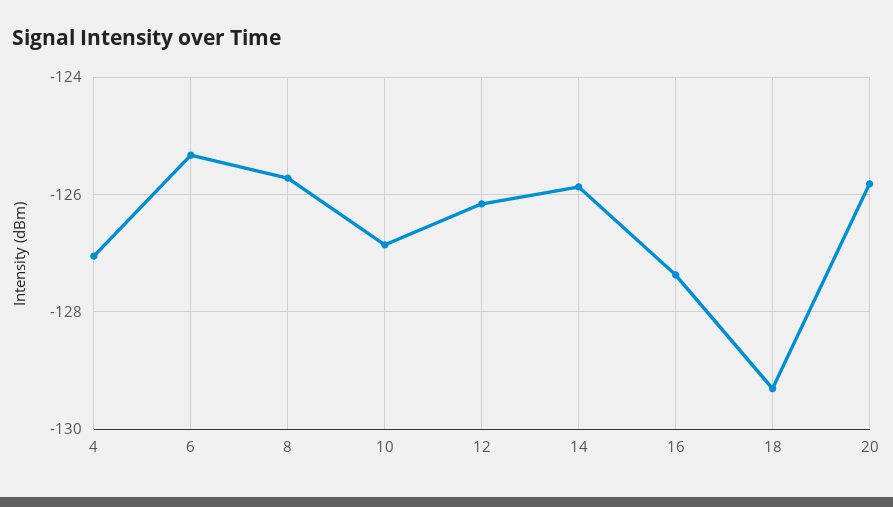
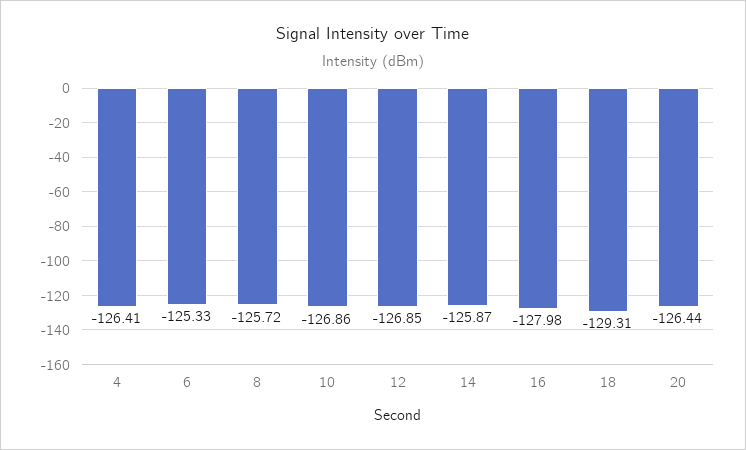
4: -127 -> -126.41
12: -126.2 -> -126.85
16: -127.4 -> -127.98
20: -125.8 -> -126.44

